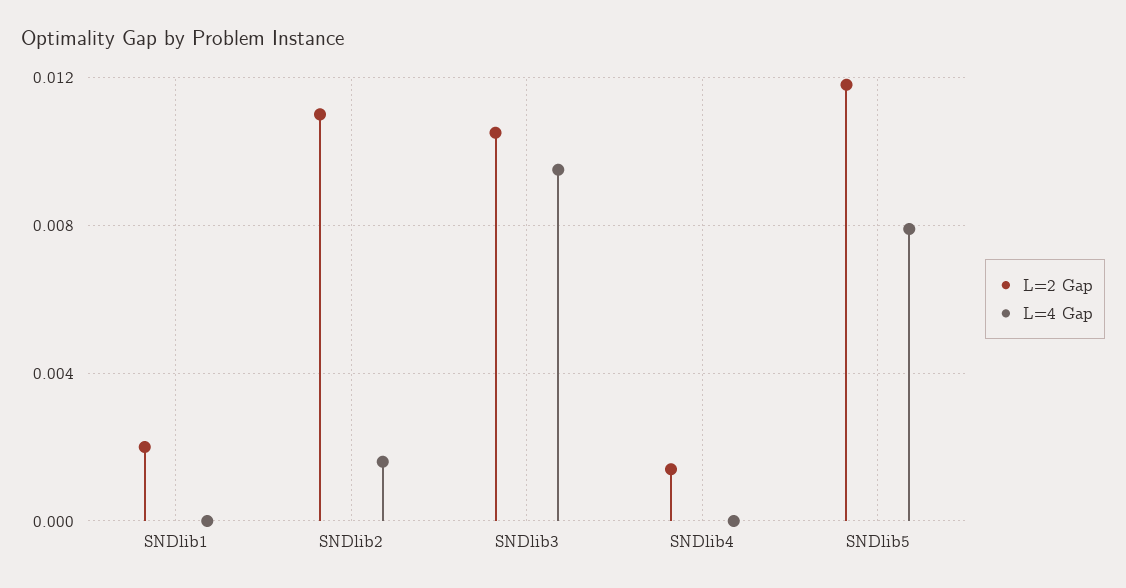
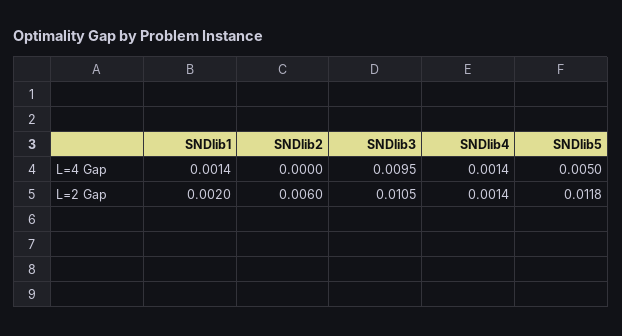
L=4 Gap, SNDlib1: 0 -> 0.0014
L=2 Gap, SNDlib2: 0.011 -> 0.006
L=4 Gap, SNDlib2: 0.0015 -> 0
L=4 Gap, SNDlib4: 0 -> 0.0014
L=4 Gap, SNDlib5: 0.008 -> 0.005

